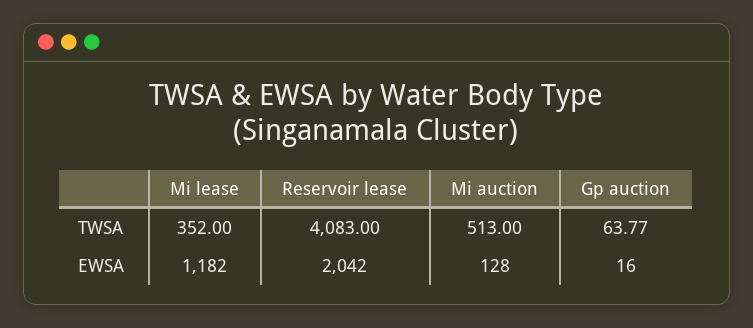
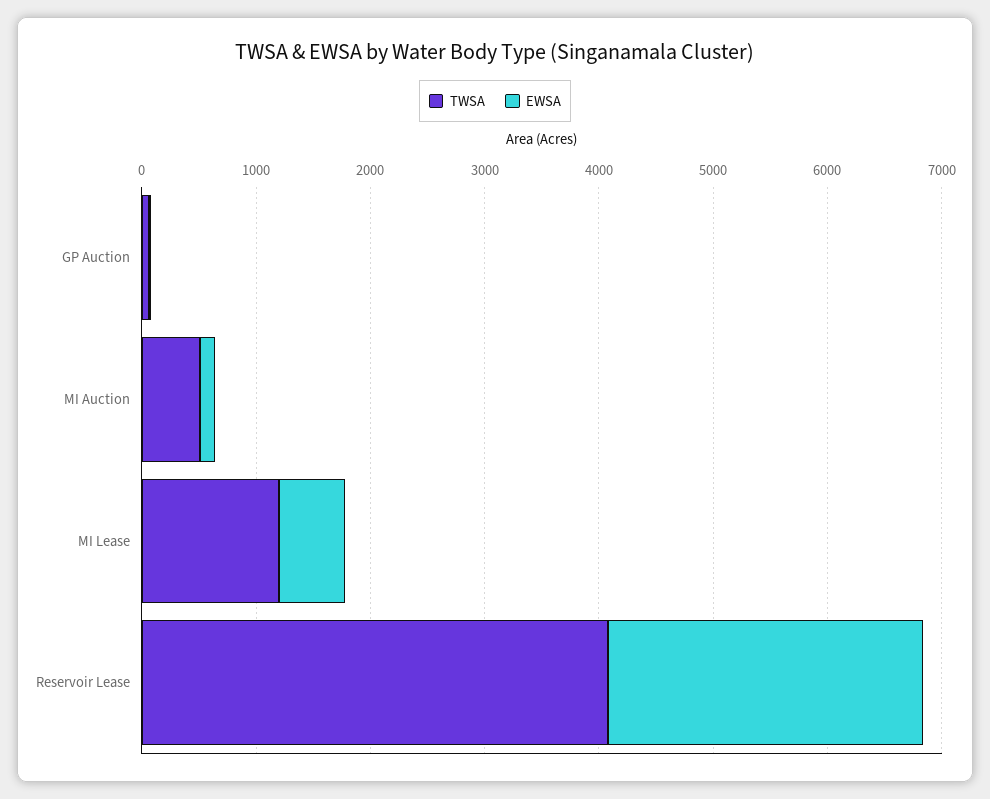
TWSA, Mi lease: 352 -> 1200
EWSA, Mi lease: 1182 -> 600
EWSA, Reservoir lease: 2042 -> 2800

